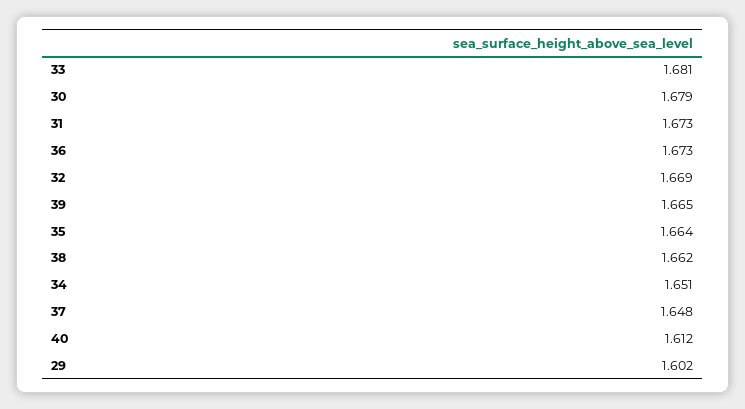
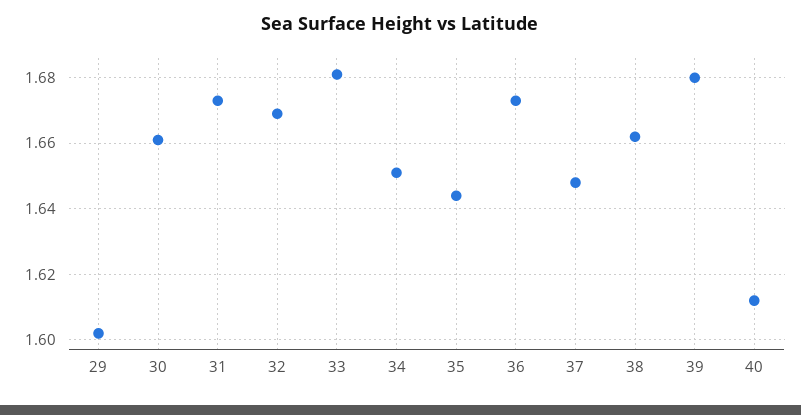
30: 1.679 -> 1.66
39: 1.665 -> 1.68
35: 1.664 -> 1.645

